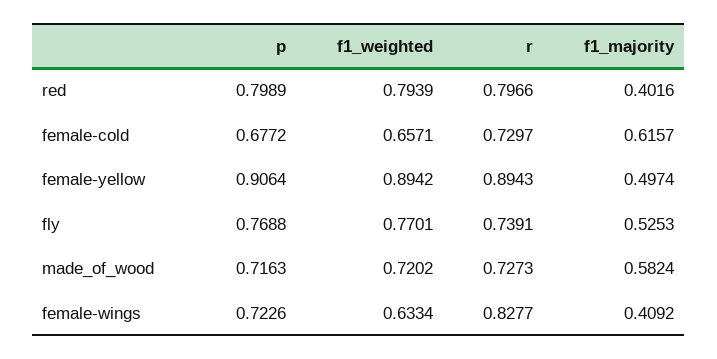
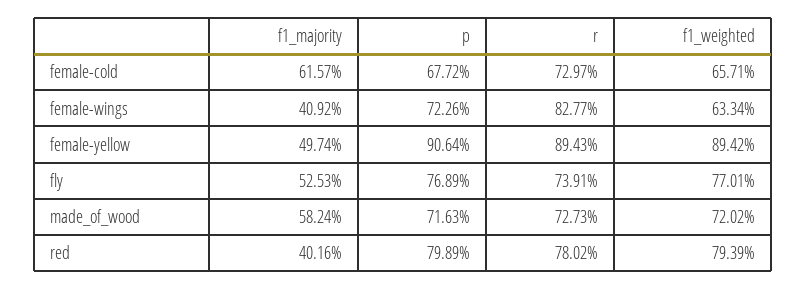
r, red: 0.7966 -> 0.7802
p, fly: 0.7688 -> 0.7689

